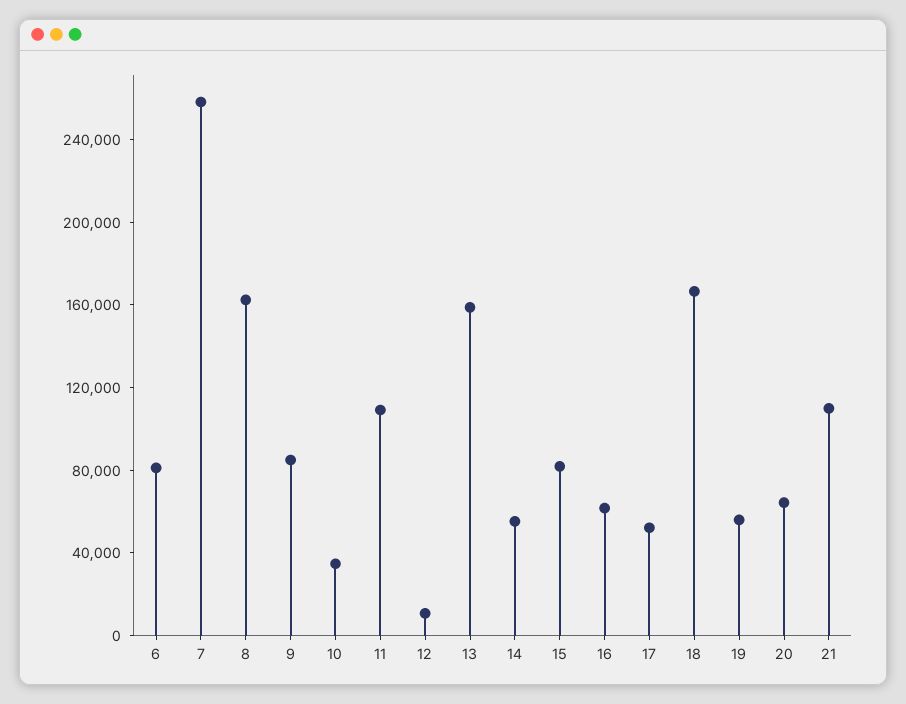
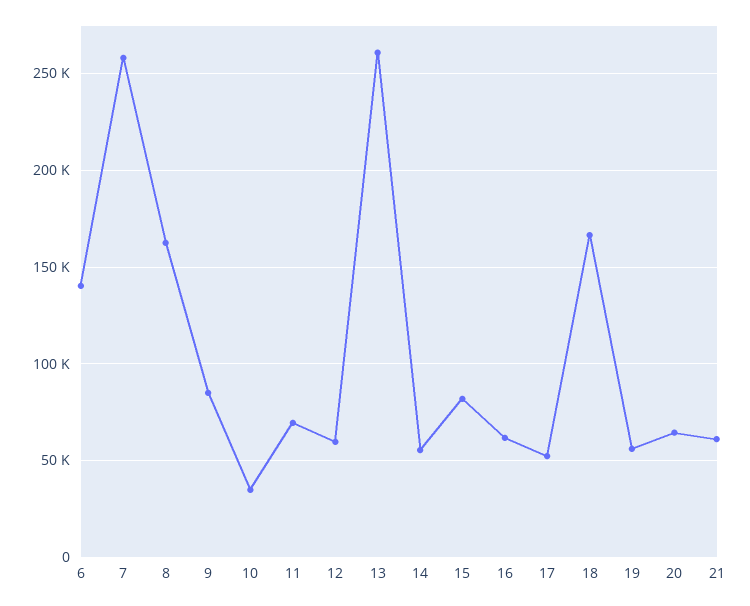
6: 80000 -> 140000
11: 110000 -> 70000
12: 10000 -> 60000
13: 160000 -> 260000
21: 110000 -> 60000

